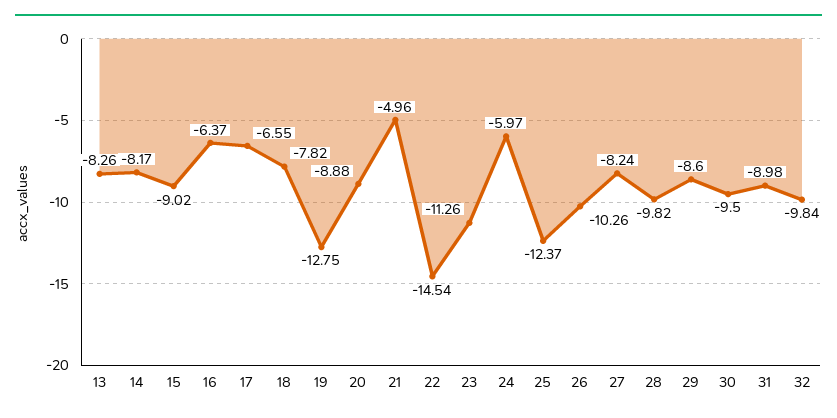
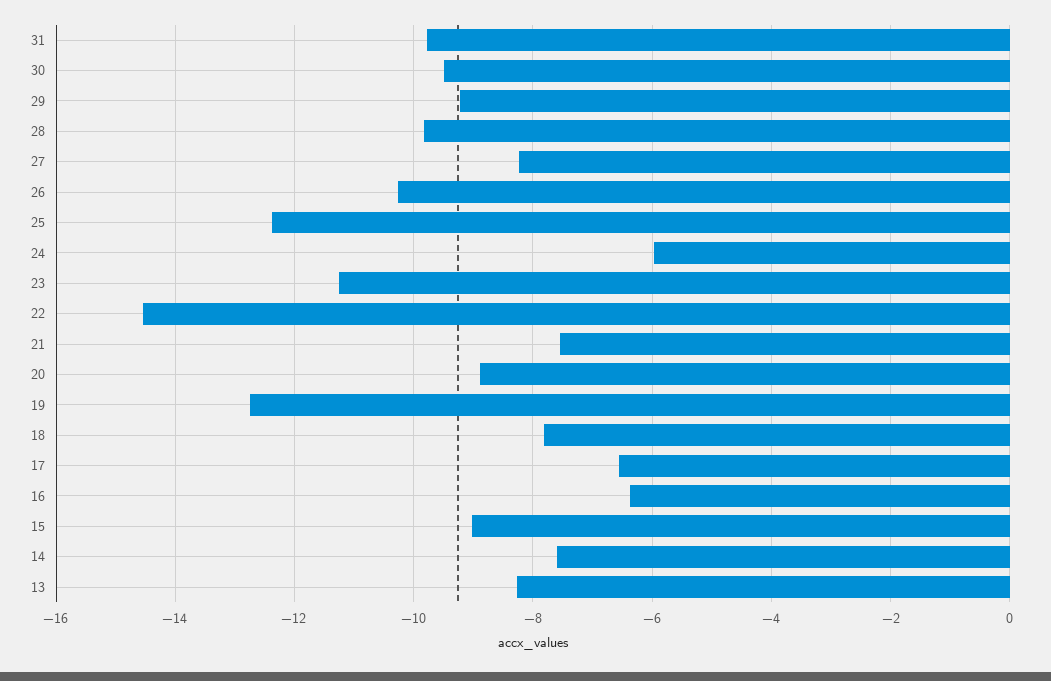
14: -8.17 -> -7.6
21: -4.96 -> -7.6
29: -8.6 -> -9.2
31: -8.98 -> -9.8
32: -9.84 -> none

